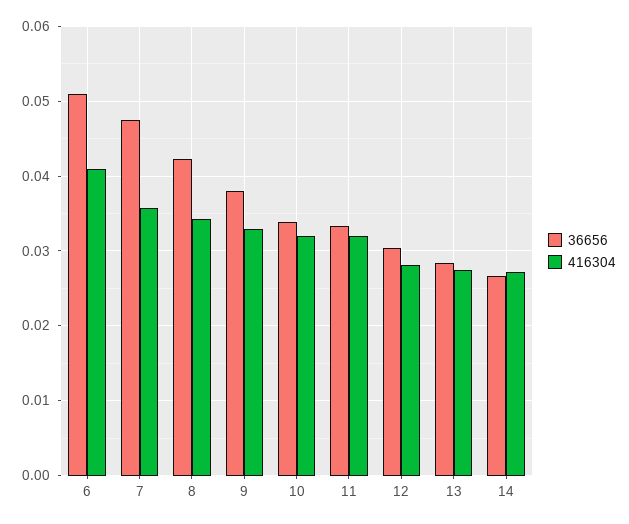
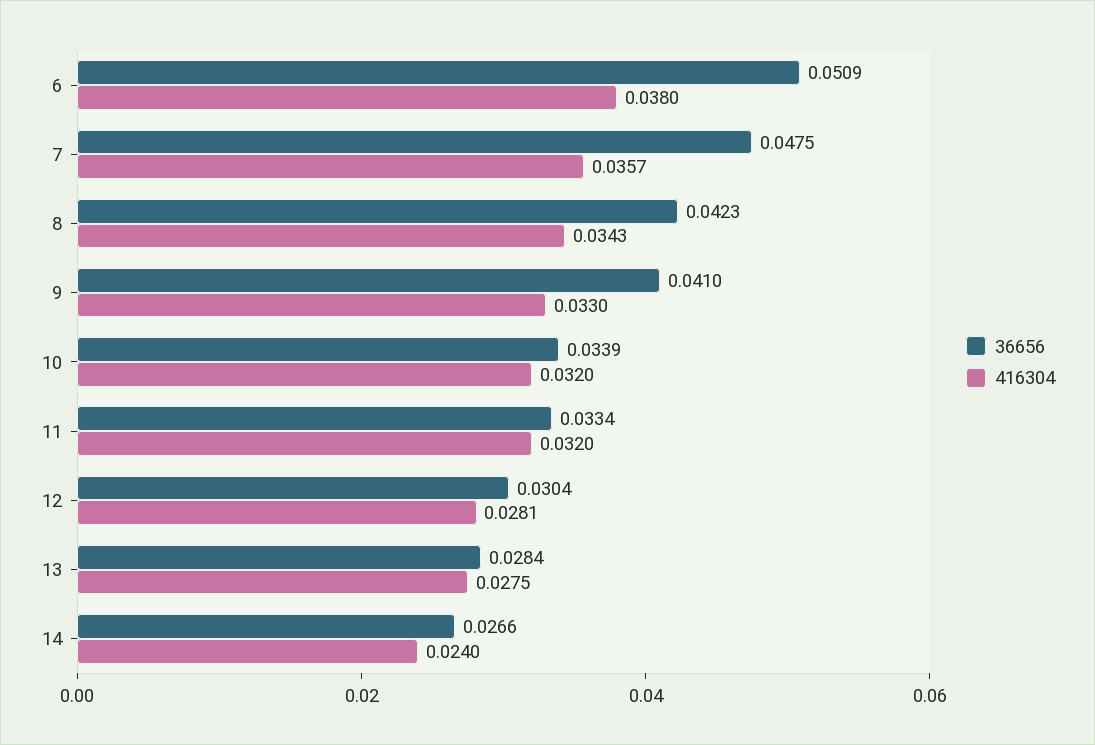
416304, 6: 0.041 -> 0.038
36656, 9: 0.038 -> 0.041
416304, 14: 0.027 -> 0.024

